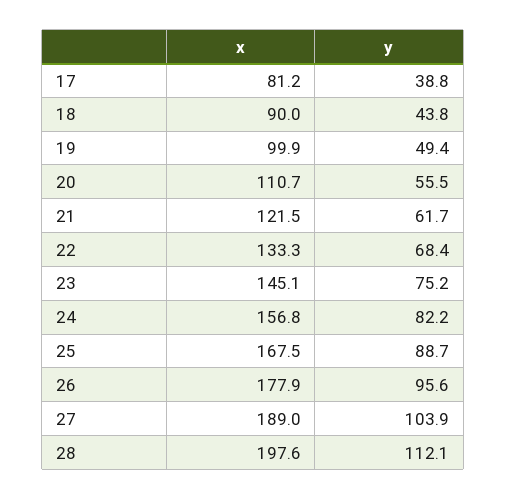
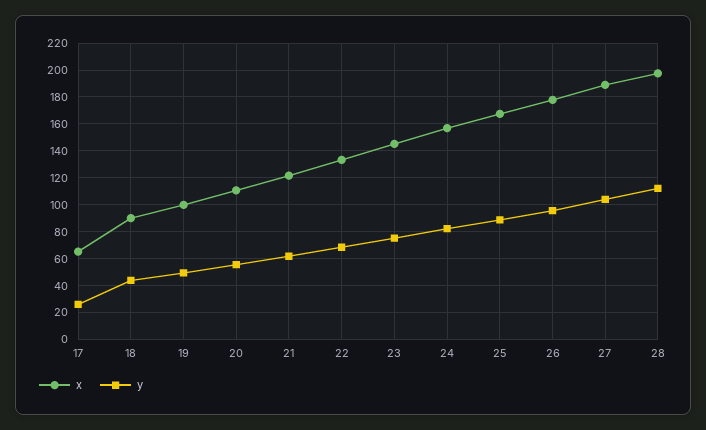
x, 17: 81.2 -> 65
y, 17: 38.8 -> 25

